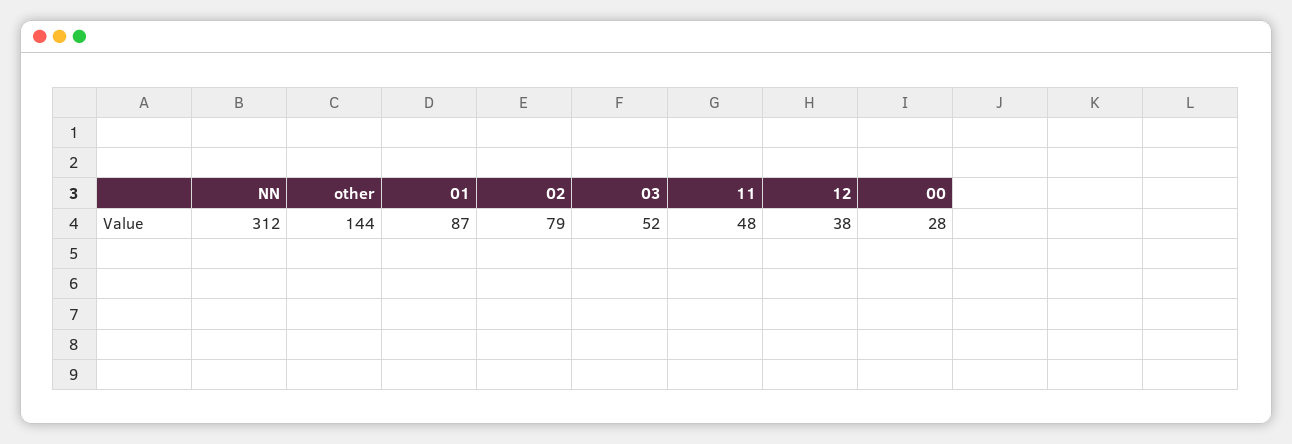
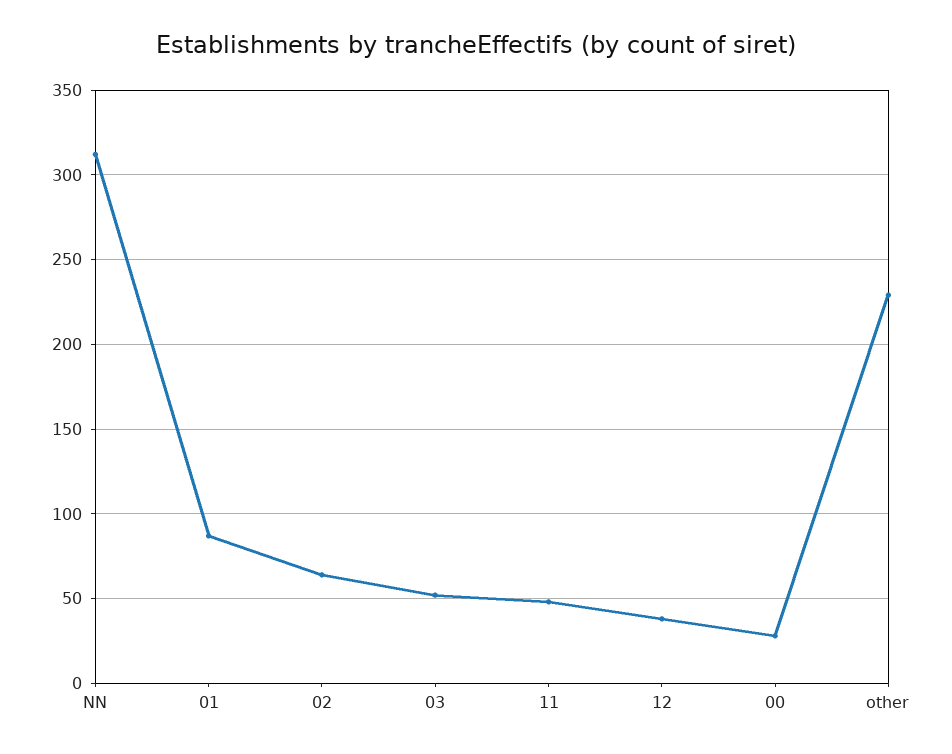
other: 144 -> 230
02: 79 -> 65

